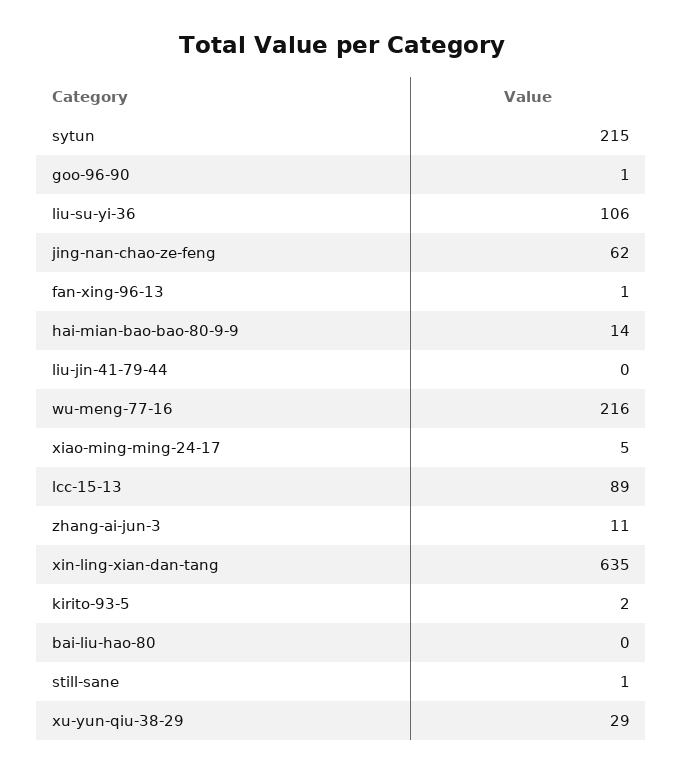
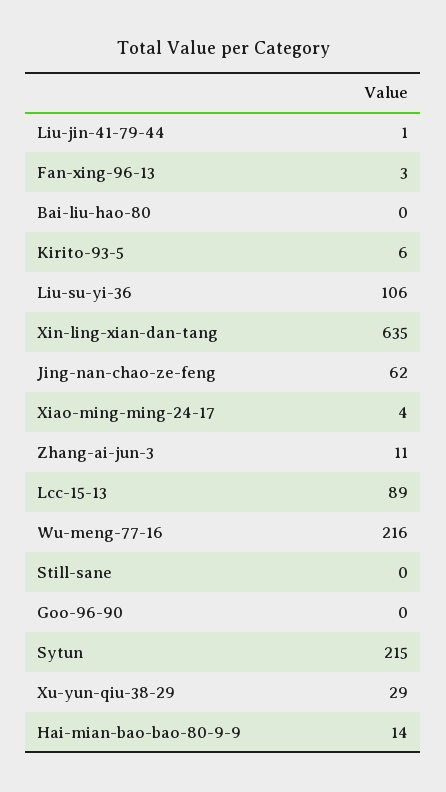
goo-96-90: 1 -> 0
fan-xing-96-13: 1 -> 3
liu-jin-41-79-44: 0 -> 1
xiao-ming-ming-24-17: 5 -> 4
kirito-93-5: 2 -> 6
still-sane: 1 -> 0

